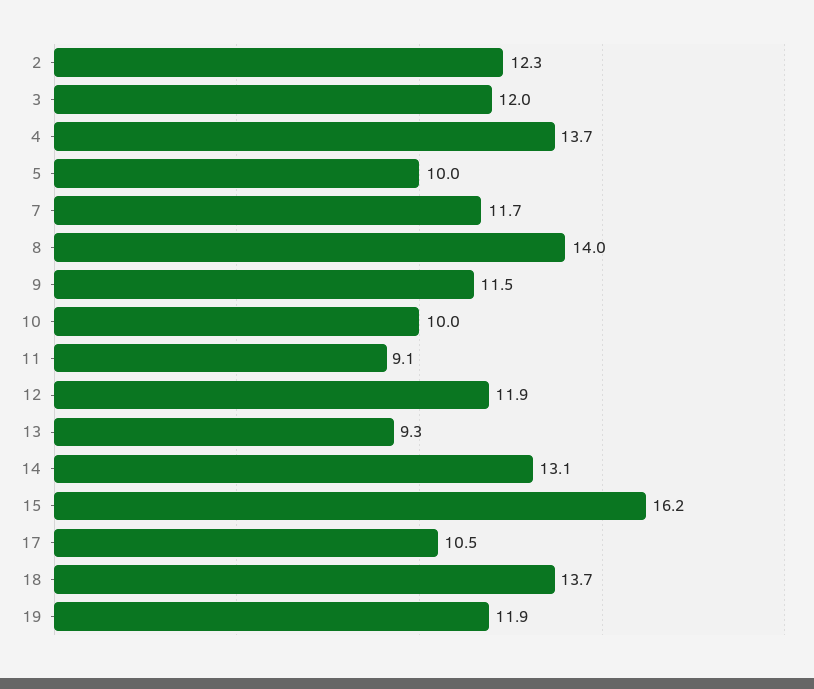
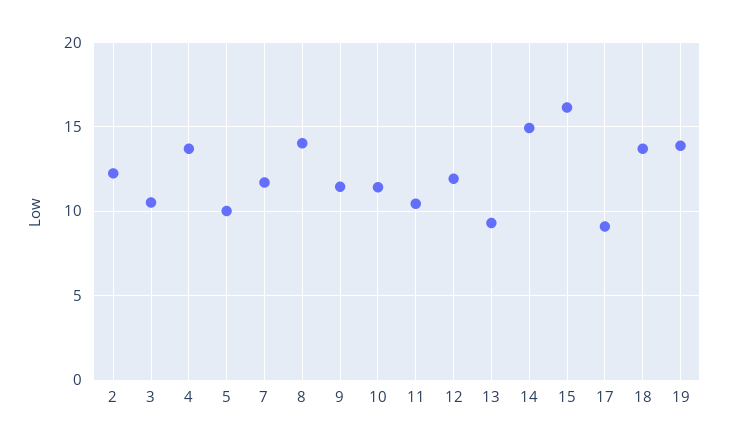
3: 12 -> 10.5
10: 10 -> 11.5
11: 9.1 -> 10.5
14: 13.1 -> 15
17: 10.5 -> 9
19: 11.9 -> 14

